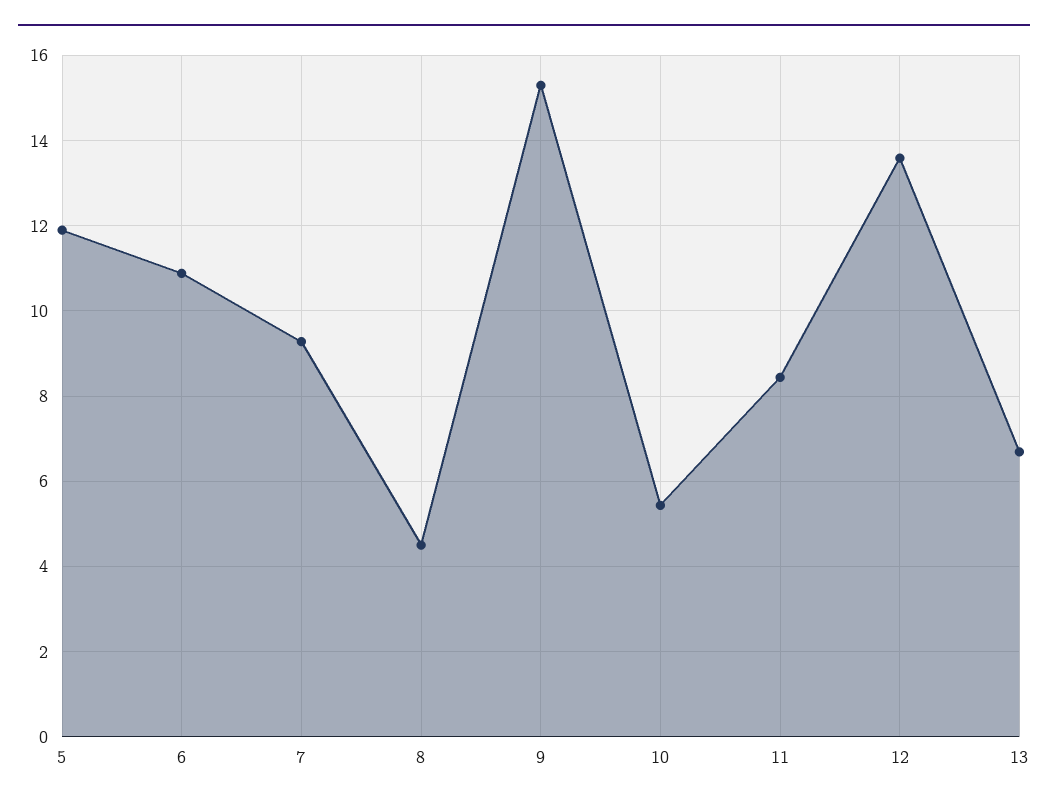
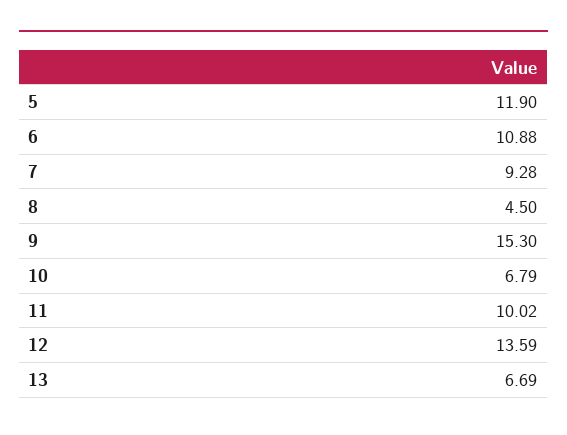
10: 5.4 -> 6.79
11: 8.4 -> 10.02

